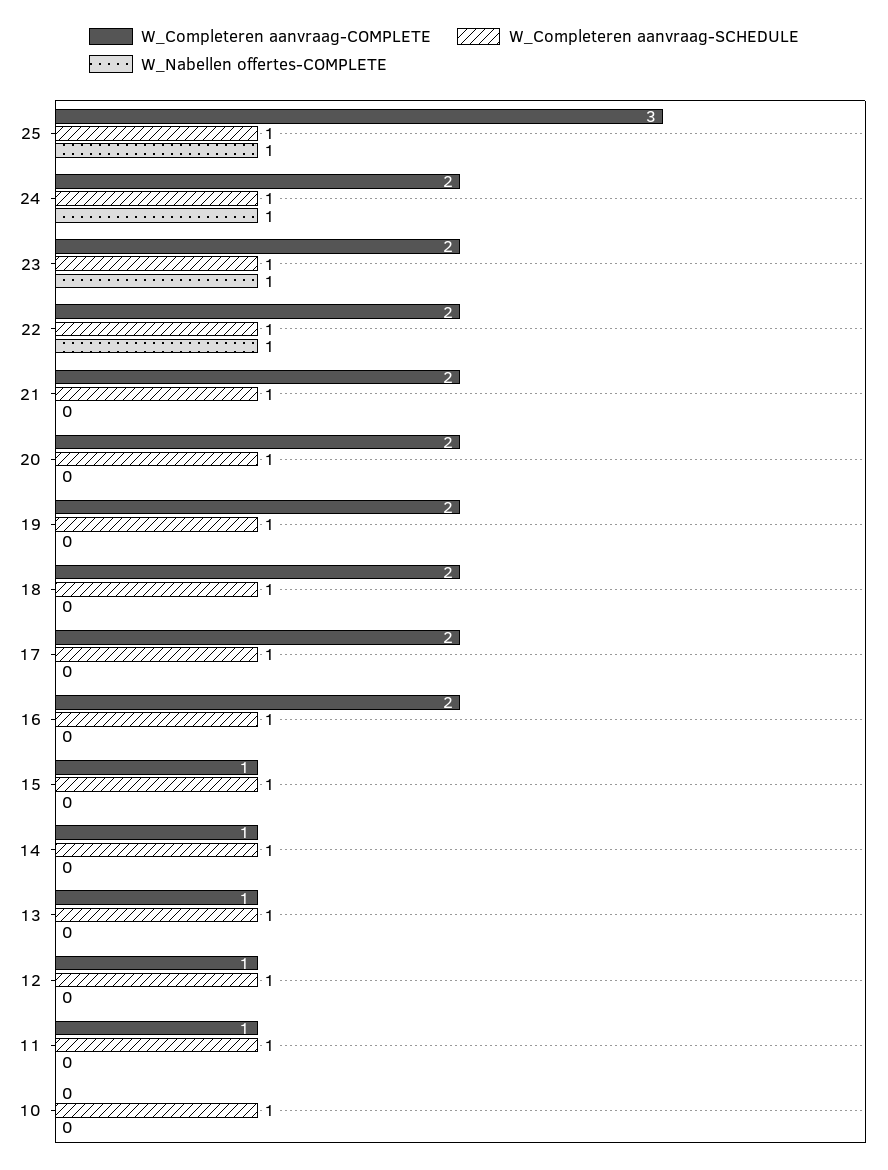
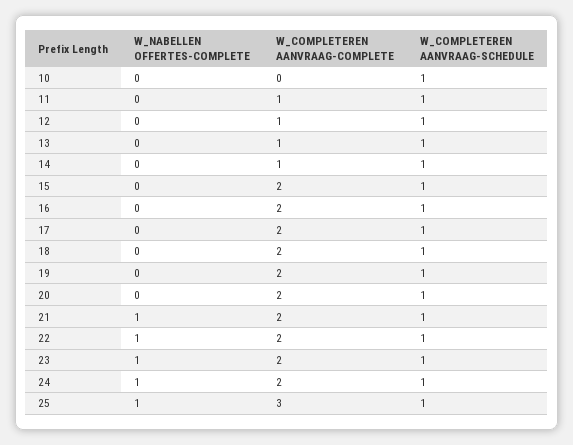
W_Nabellen offertes-COMPLETE, 21: 0 -> 1
W_Completeren aanvraag-COMPLETE, 15: 1 -> 2

